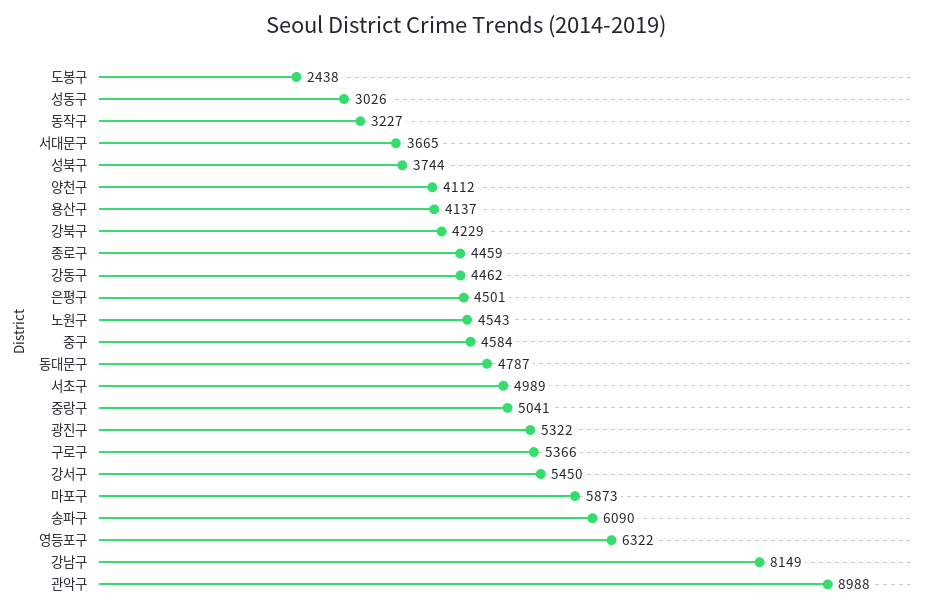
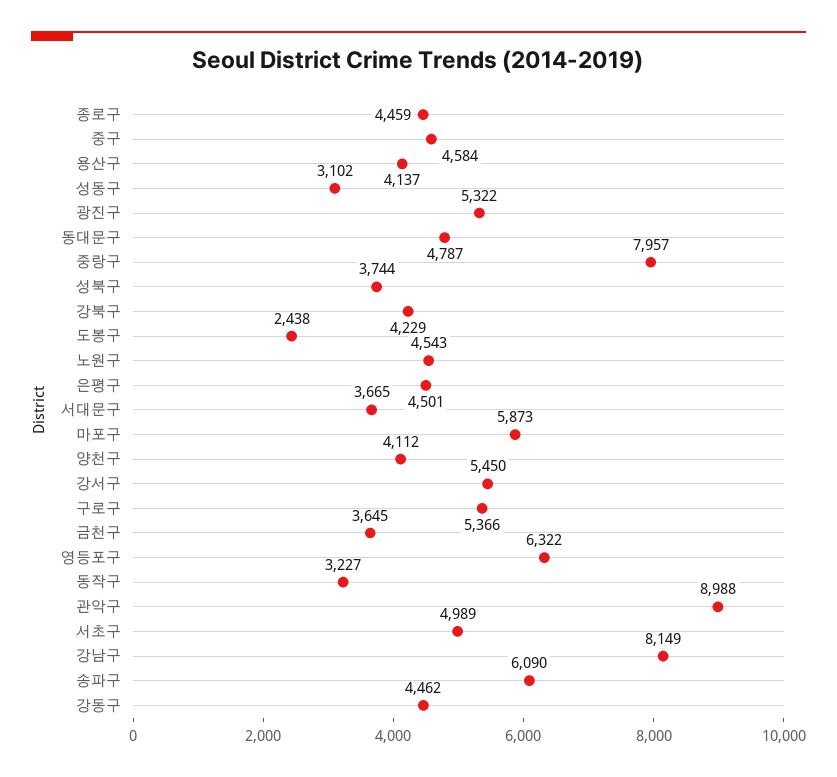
성동구: 3026 -> 3102
중랑구: 5041 -> 7957
금천구: none -> 3645

